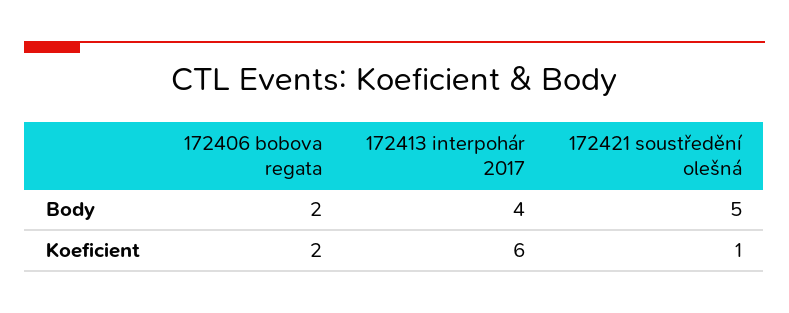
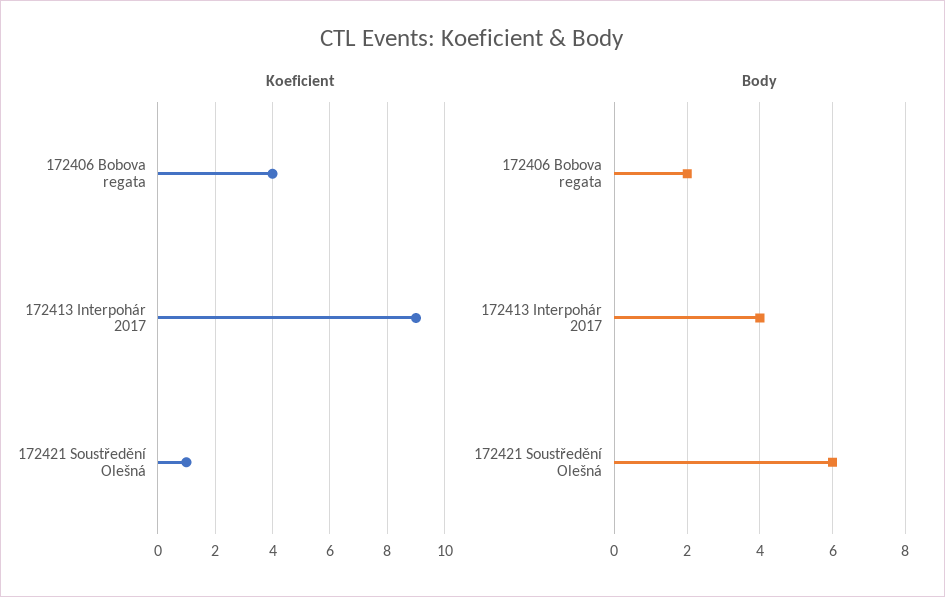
Body, 172421 soustředění olešná: 5 -> 6
Koeficient, 172406 bobova regata: 2 -> 4
Koeficient, 172413 interpohár 2017: 6 -> 9

